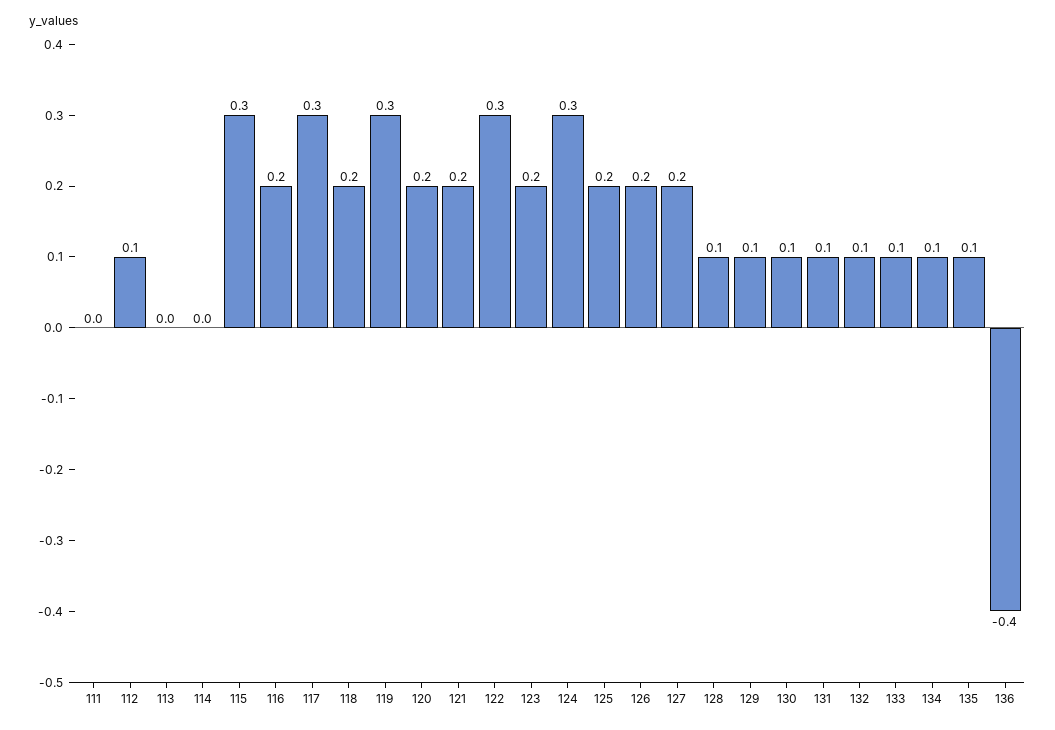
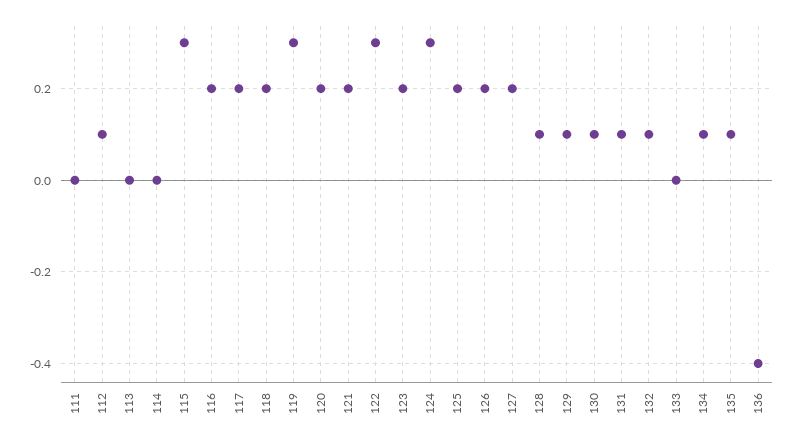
117: 0.3 -> 0.2
133: 0.1 -> 0

